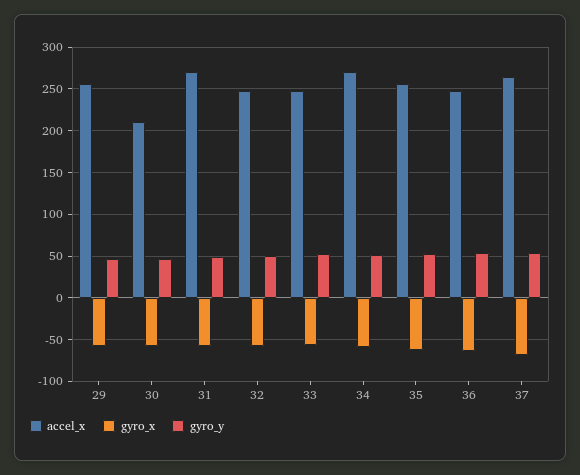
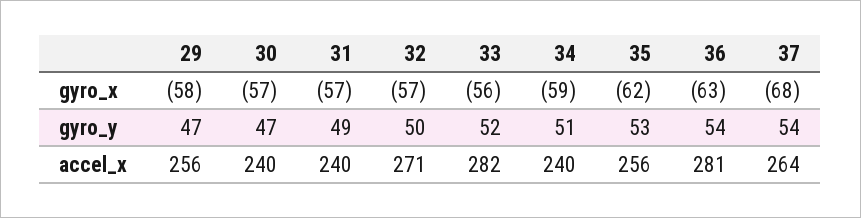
accel_x, 30: 210 -> 240
accel_x, 31: 270 -> 240
accel_x, 32: 250 -> 271
accel_x, 33: 250 -> 282
accel_x, 34: 270 -> 240
accel_x, 36: 250 -> 281

